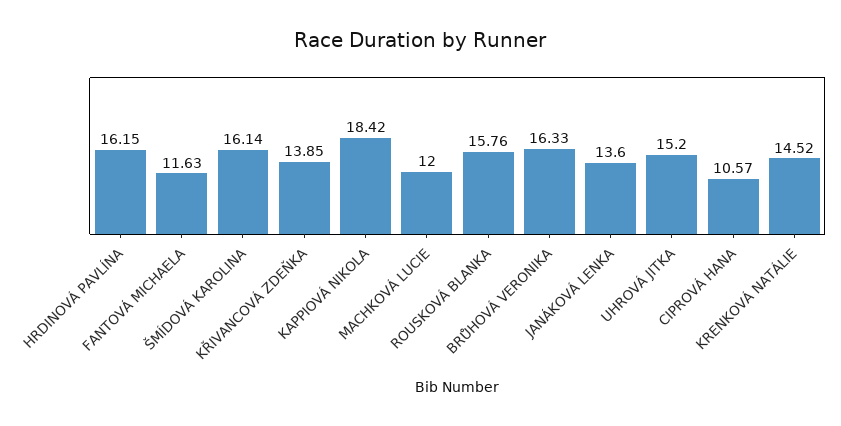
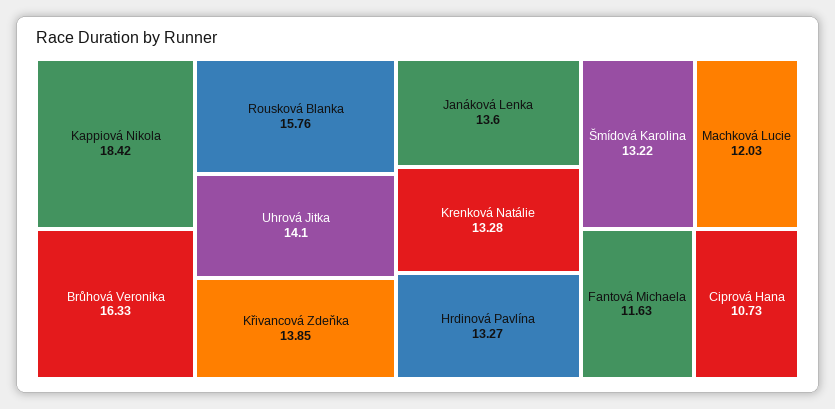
HRDINOVÁ PAVLÍNA: 16.15 -> 13.27
ŠMÍDOVÁ KAROLINA: 16.14 -> 13.22
MACHKOVÁ LUCIE: 12 -> 12.03
UHROVÁ JITKA: 15.2 -> 14.1
CIPROVÁ HANA: 10.57 -> 10.73
KRENKOVÁ NATÁLIE: 14.52 -> 13.28

